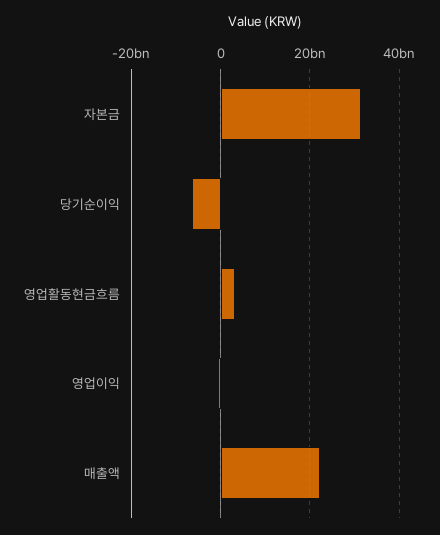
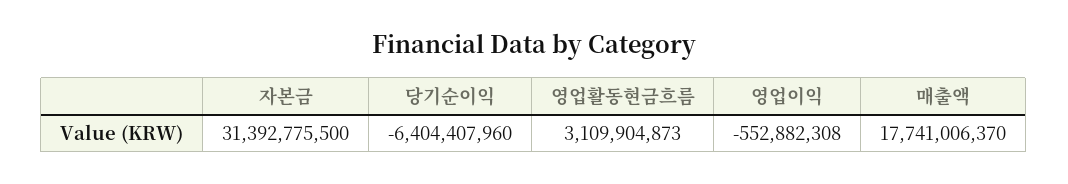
매출액: 22000000000 -> 17741006370

